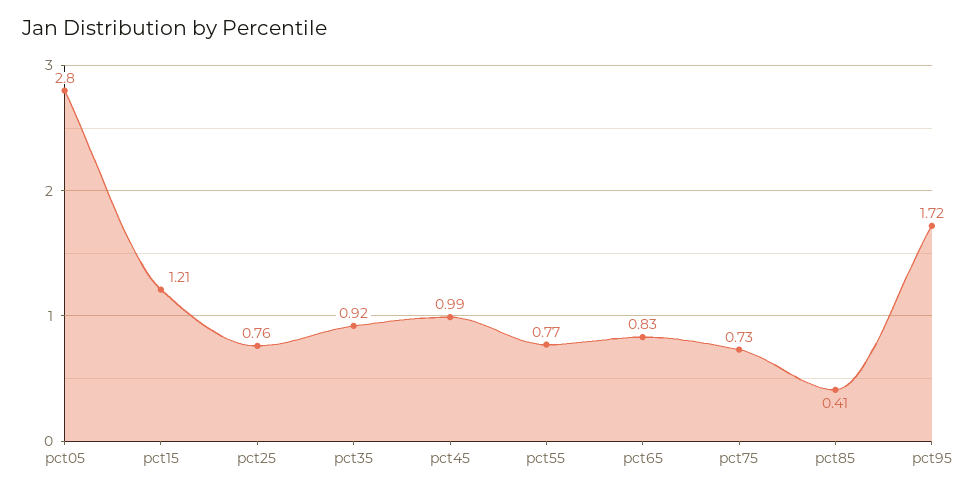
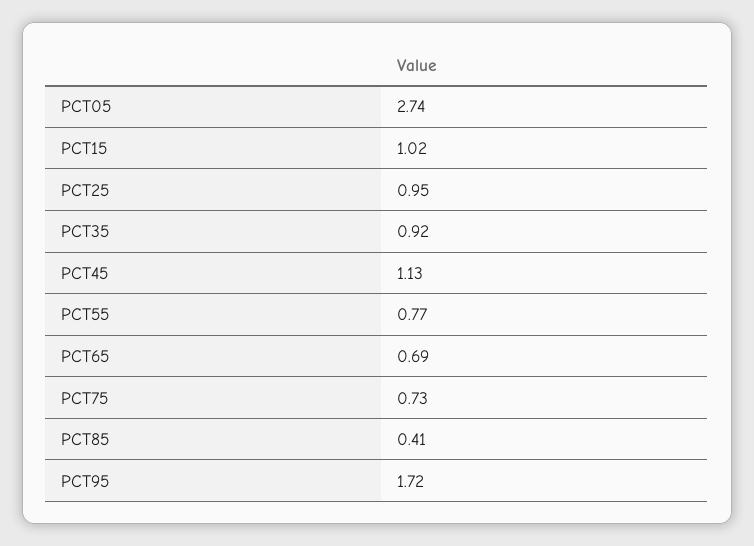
pct05: 2.8 -> 2.74
pct15: 1.21 -> 1.02
pct25: 0.76 -> 0.95
pct45: 0.99 -> 1.13
pct65: 0.83 -> 0.69

